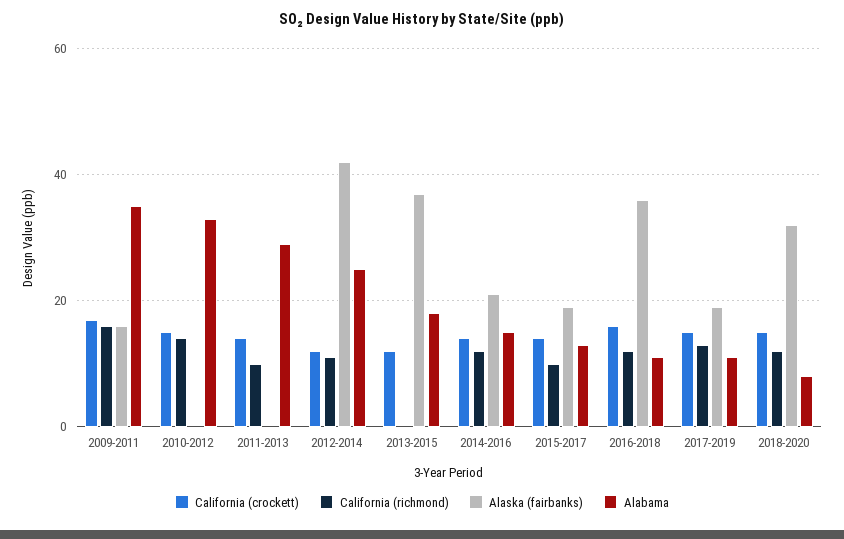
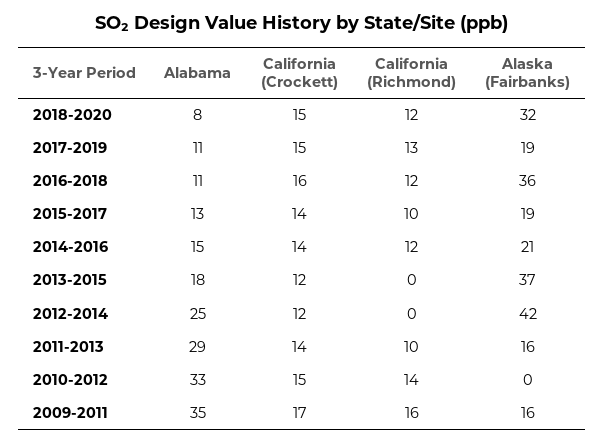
Alaska (fairbanks), 2011-2013: 0 -> 16
California (richmond), 2012-2014: 10 -> 0

